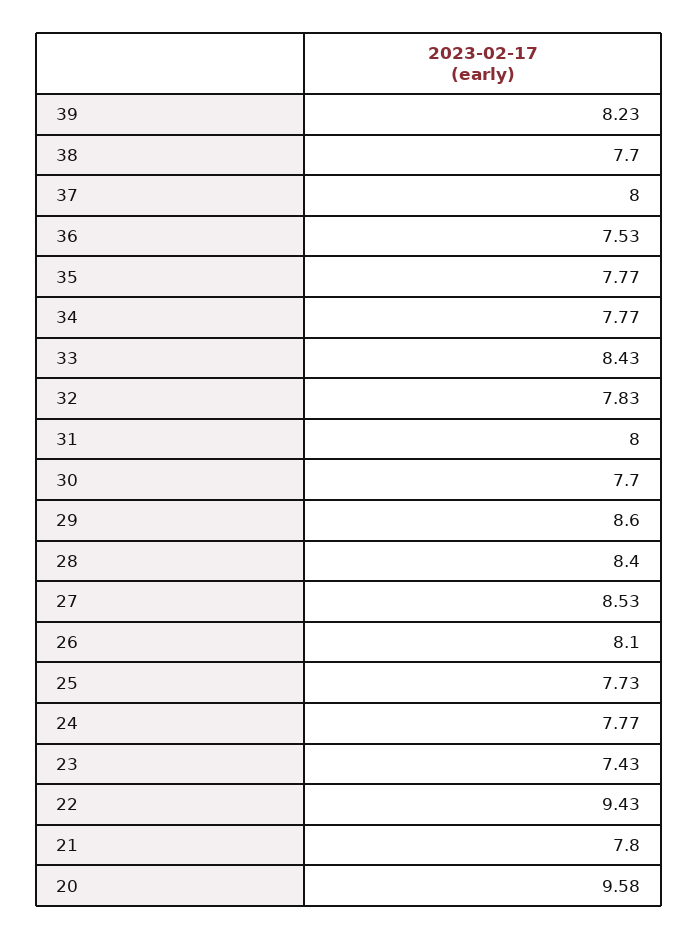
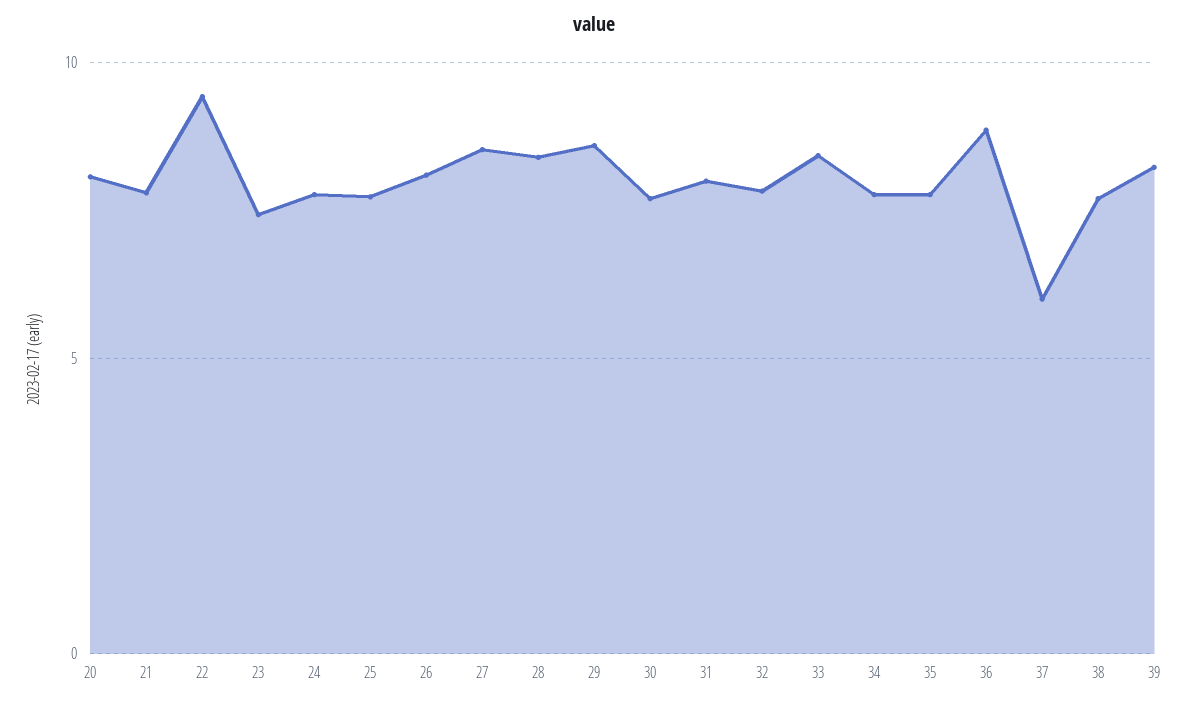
37: 8 -> 6
36: 7.53 -> 9
20: 9.58 -> 8

